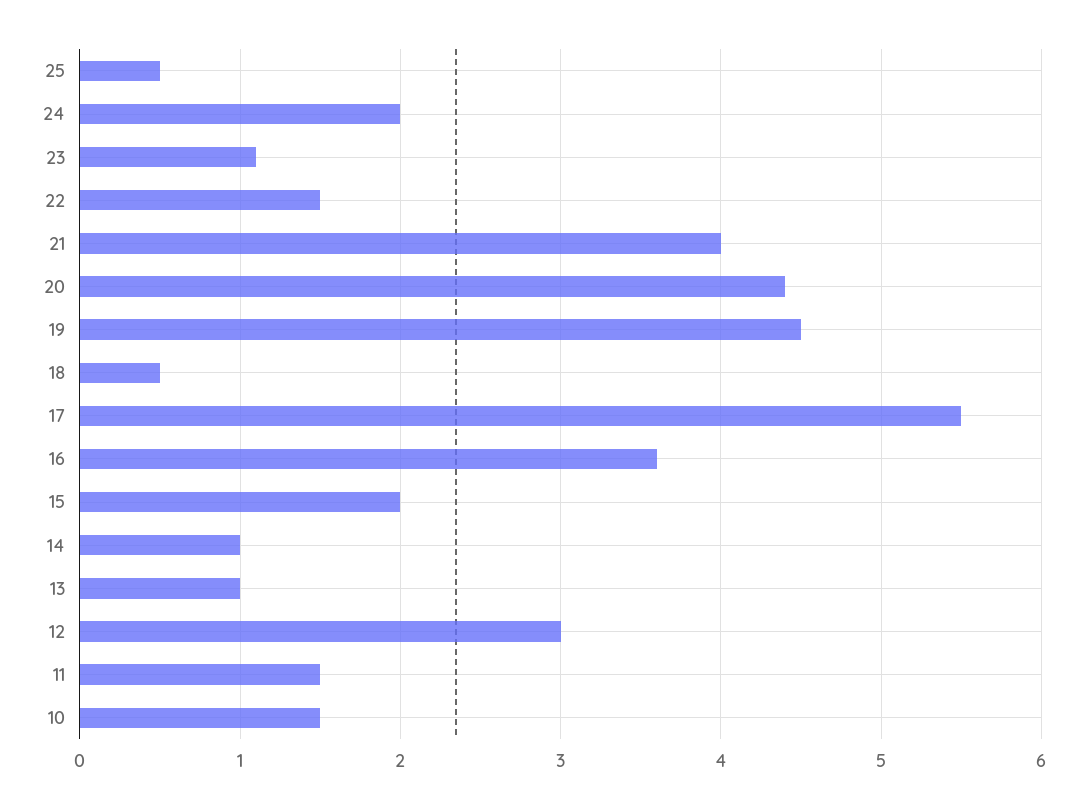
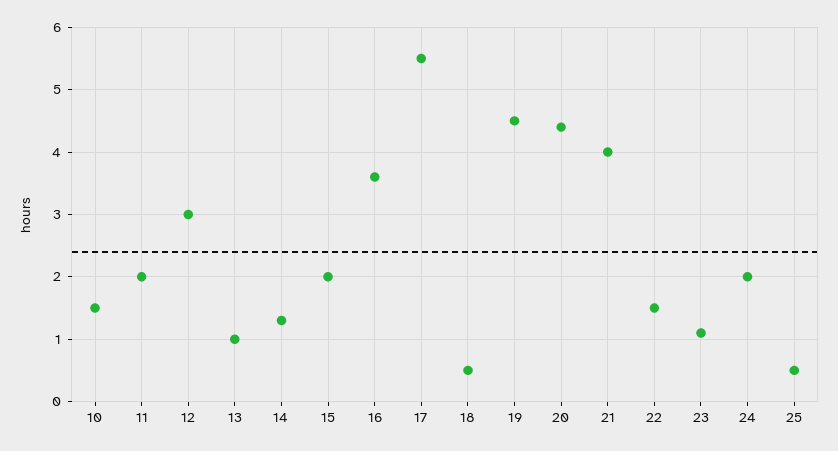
14: 1 -> 1.3
11: 1.5 -> 2

